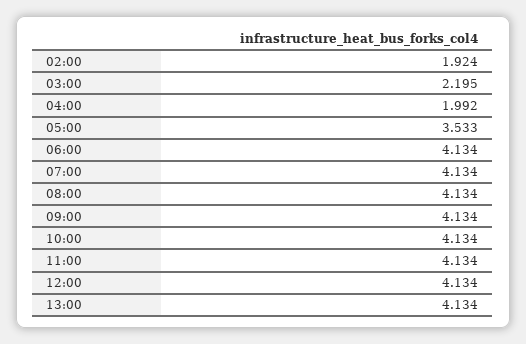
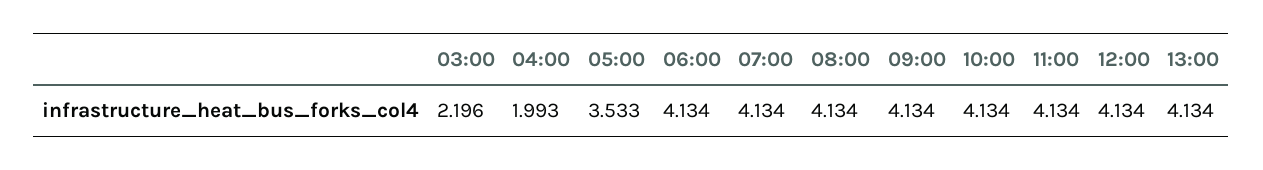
02:00: 1.924 -> none
03:00: 2.195 -> 2.196
04:00: 1.992 -> 1.993

